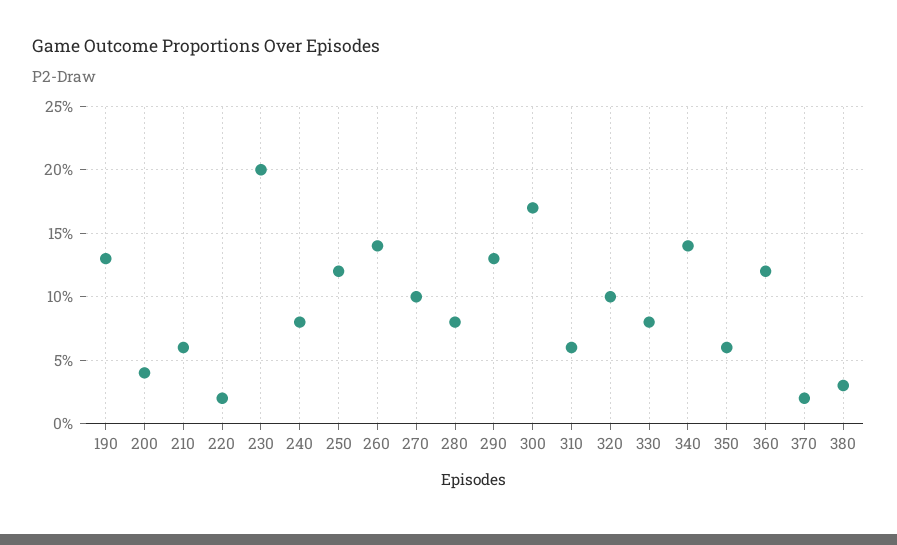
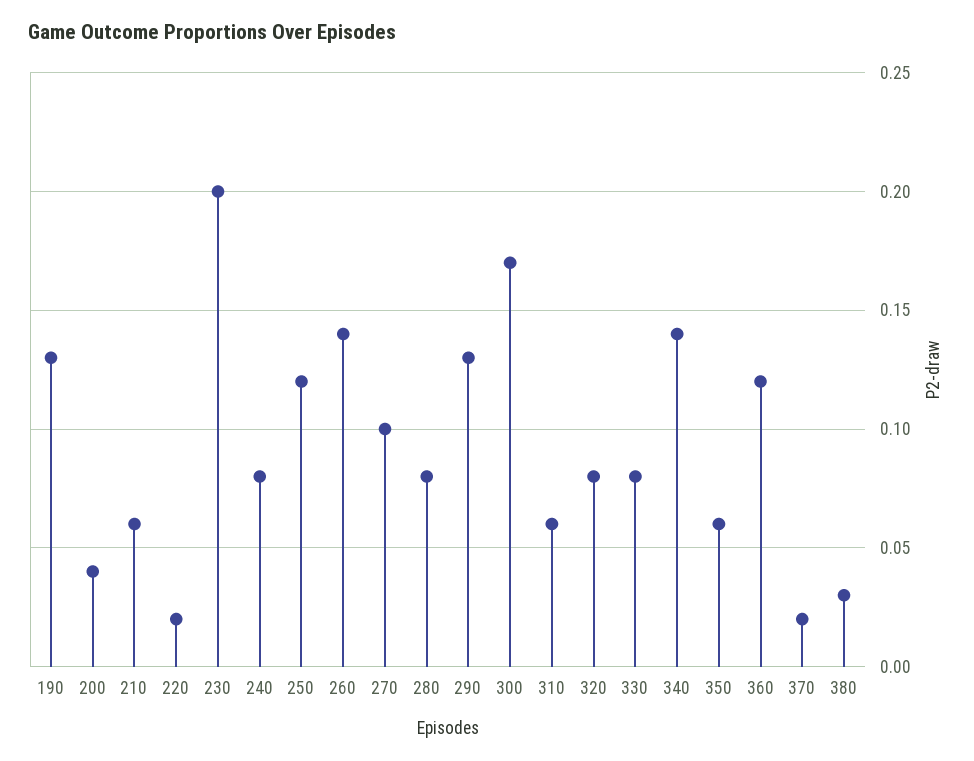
320: 0.1 -> 0.08

